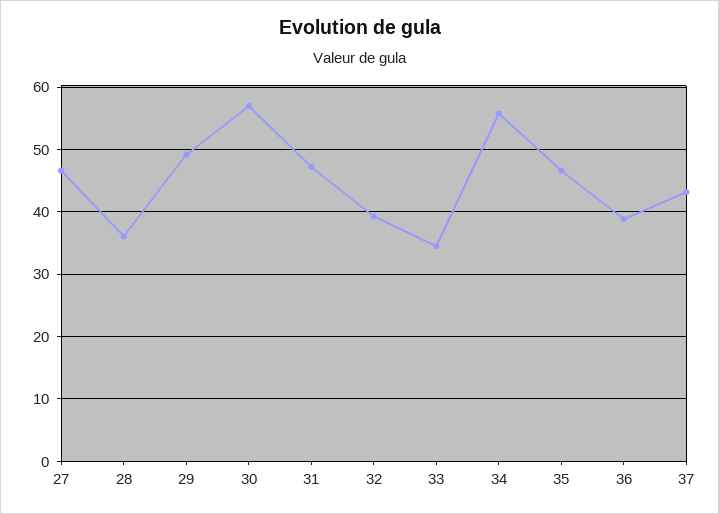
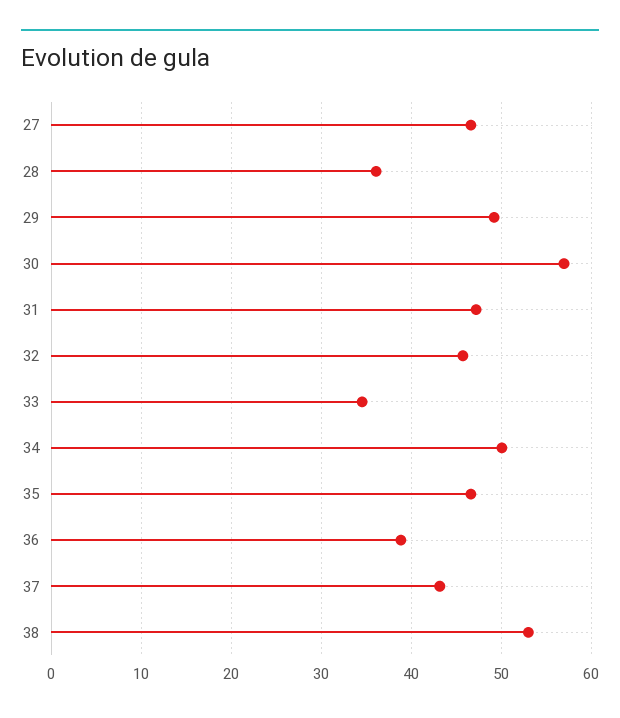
32: 39 -> 46
34: 56 -> 50
38: none -> 53

